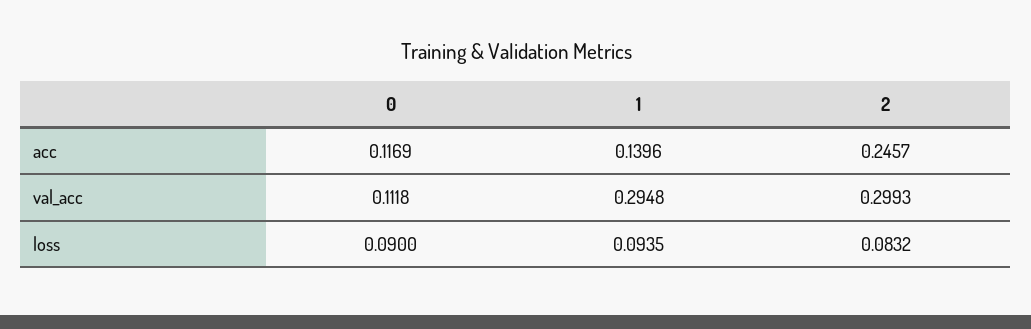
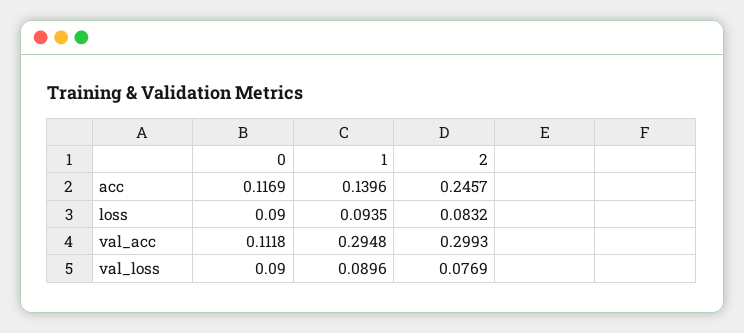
0, val_loss: none -> 0.09
1, val_loss: none -> 0.0896
2, val_loss: none -> 0.0769

